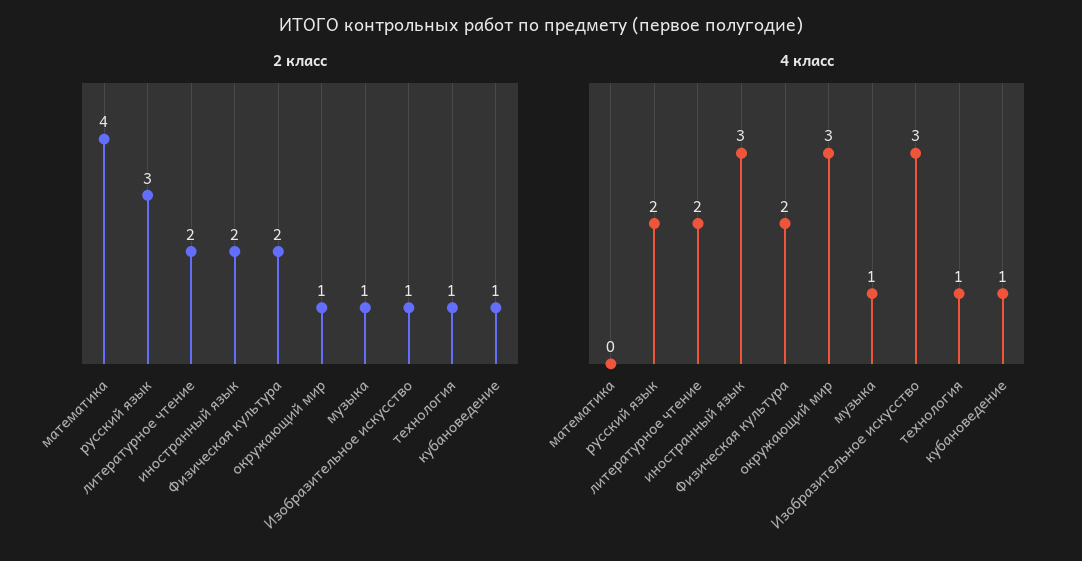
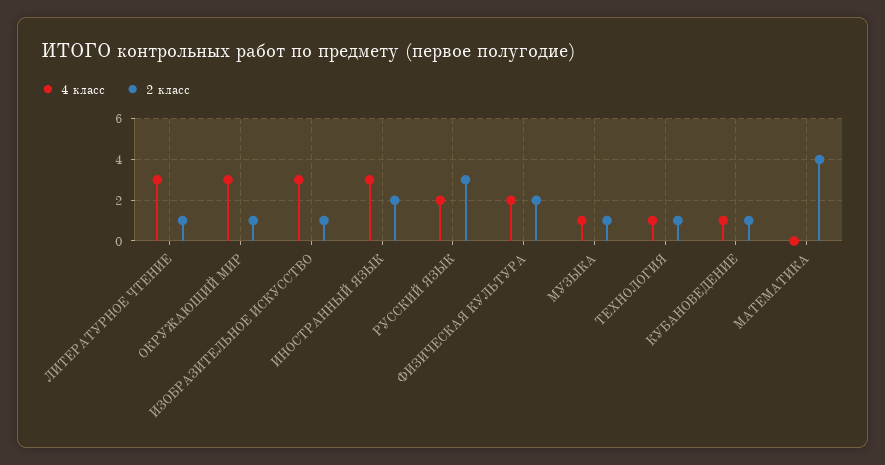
2 класс, литературное чтение: 2 -> 1
4 класс, литературное чтение: 2 -> 3

